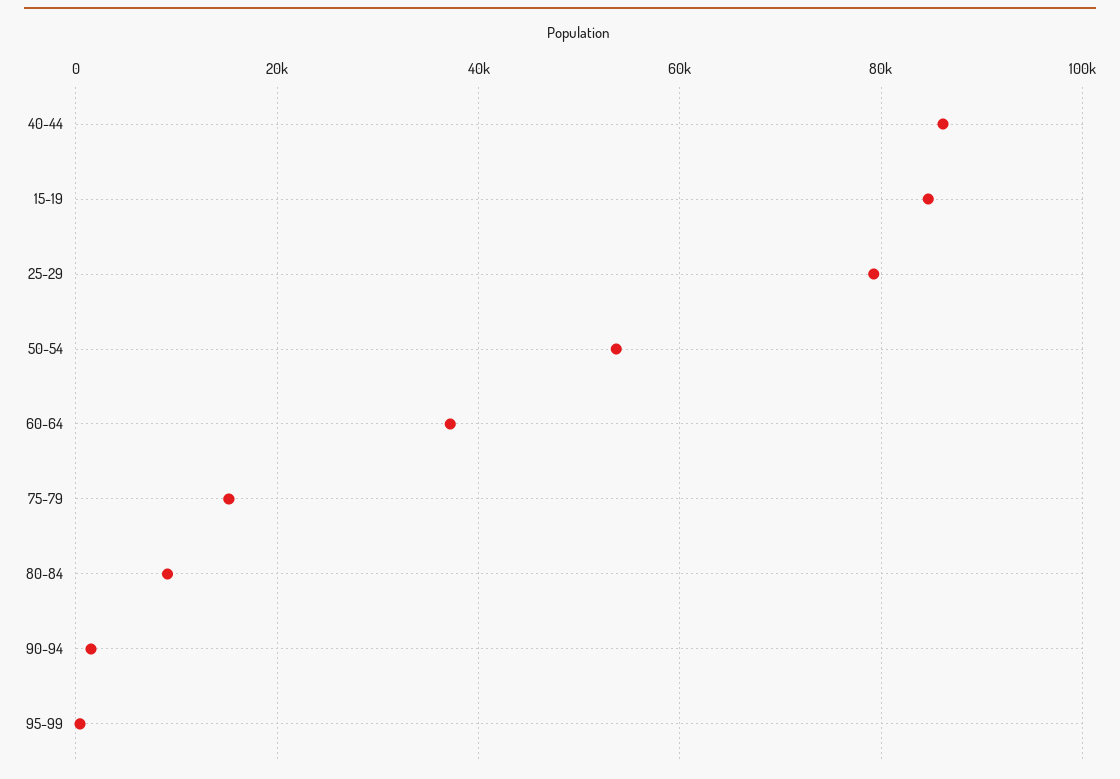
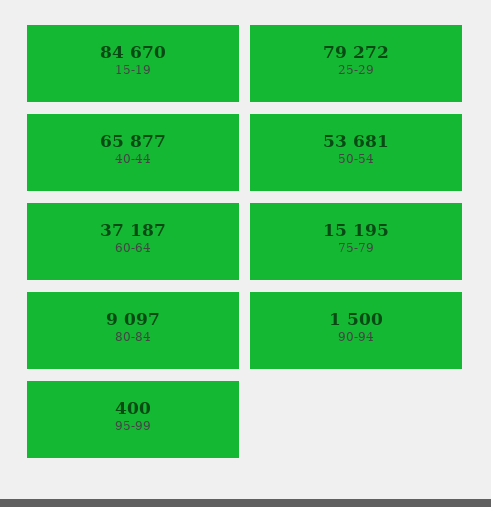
40-44: 86000 -> 65877

